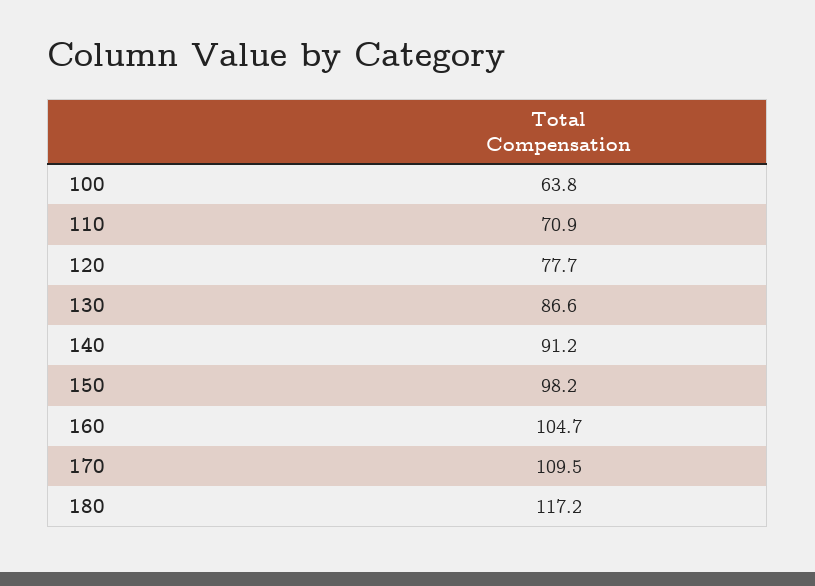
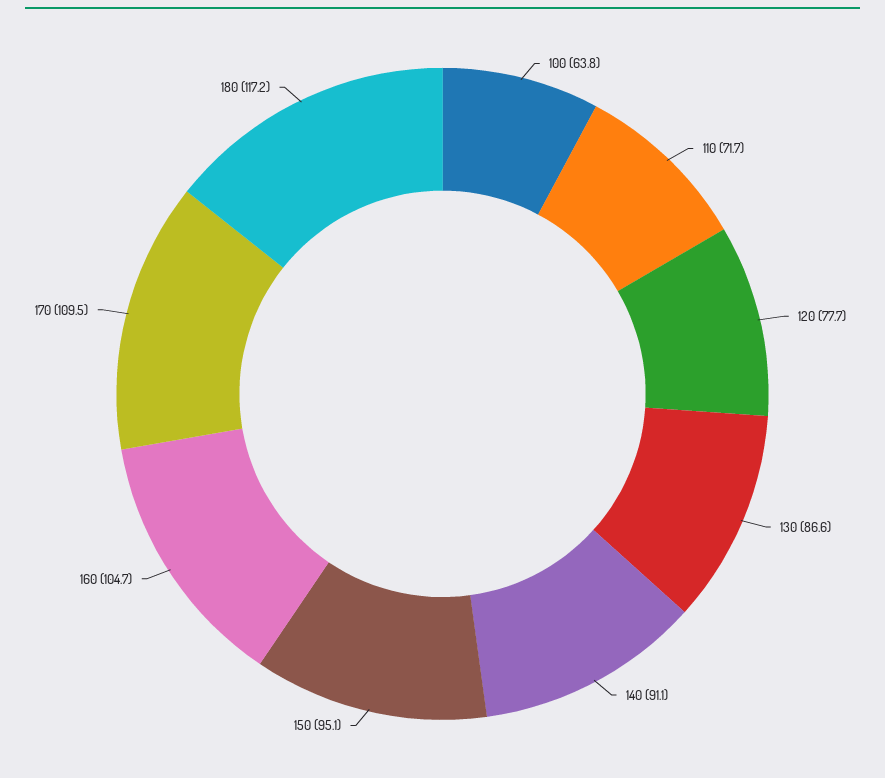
110: 70.9 -> 71.7
140: 91.2 -> 91.1
150: 98.2 -> 95.1

